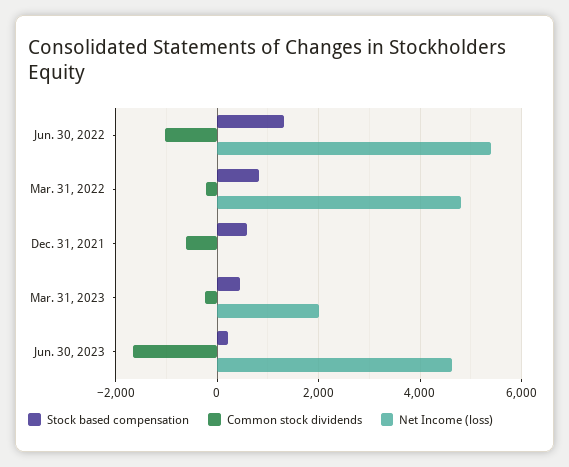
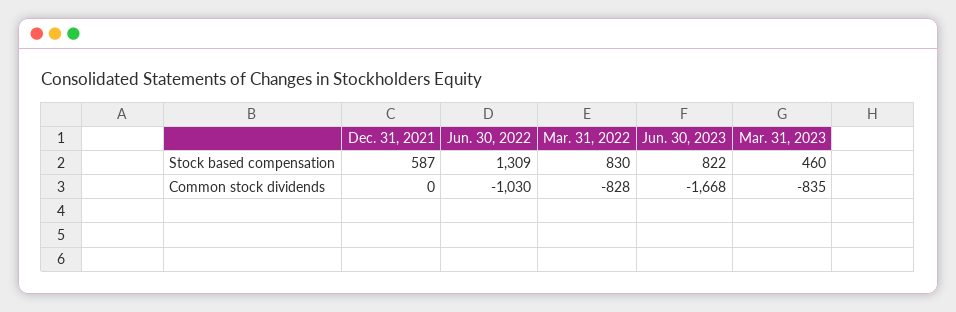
Net Income (loss), Jun. 30, 2022: 5400 -> none
Common stock dividends, Mar. 31, 2022: -200 -> -828
Net Income (loss), Mar. 31, 2022: 4800 -> none
Common stock dividends, Dec. 31, 2021: -600 -> 0
Net Income (loss), Dec. 31, 2021: 0 -> none
Common stock dividends, Mar. 31, 2023: -200 -> -835
Net Income (loss), Mar. 31, 2023: 2000 -> none
Stock based compensation, Jun. 30, 2023: 200 -> 822
Net Income (loss), Jun. 30, 2023: 4600 -> none

